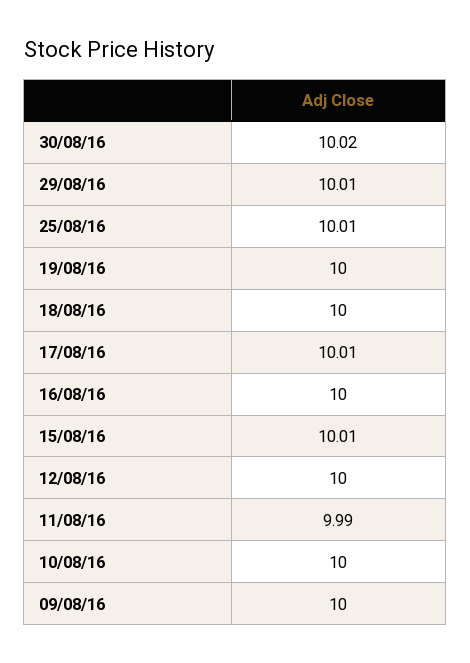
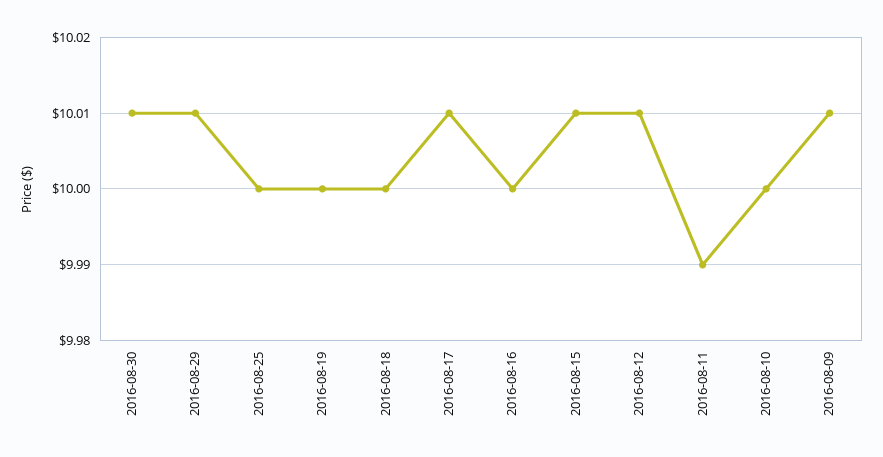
30/08/16: 10.02 -> 10.01
25/08/16: 10.01 -> 10
12/08/16: 10 -> 10.01
09/08/16: 10 -> 10.01

